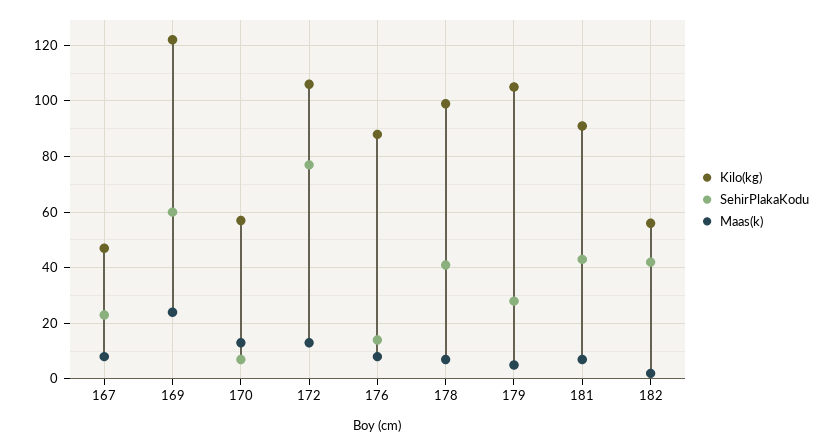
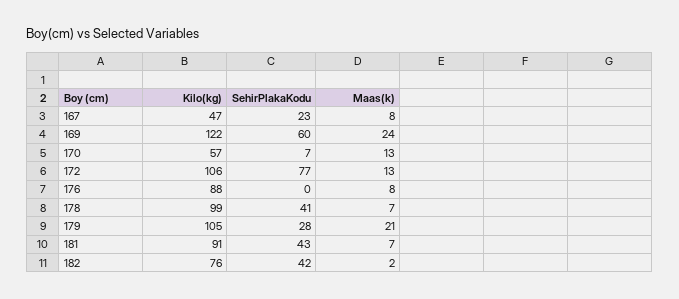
SehirPlakaKodu, 176: 15 -> 0
Maas(k), 179: 5 -> 21
Kilo(kg), 182: 55 -> 76

